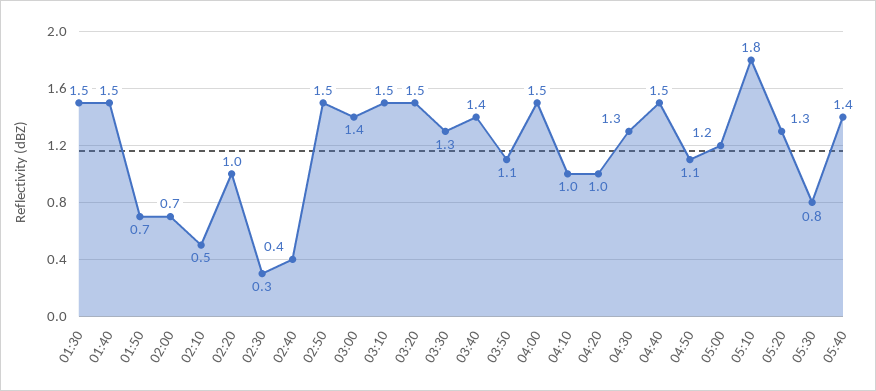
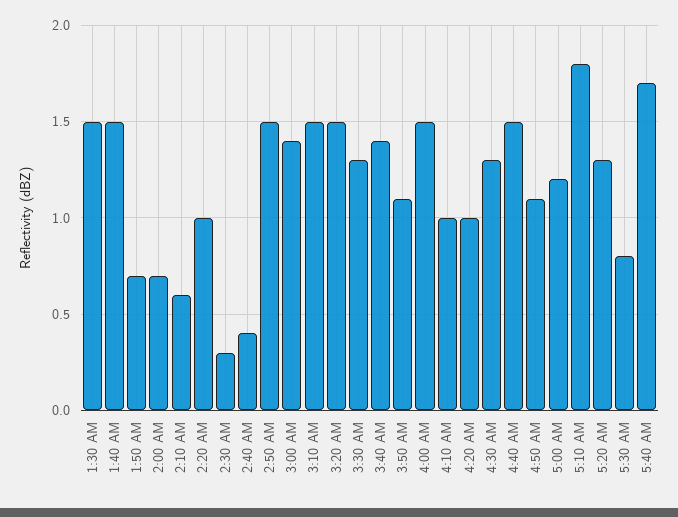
02:10: 0.5 -> 0.6
05:40: 1.4 -> 1.7

